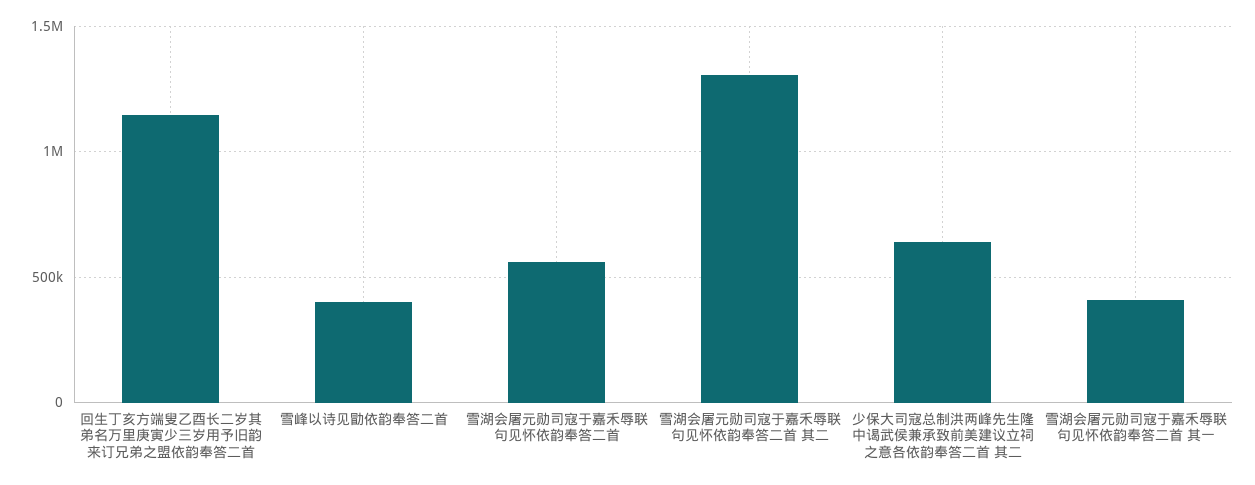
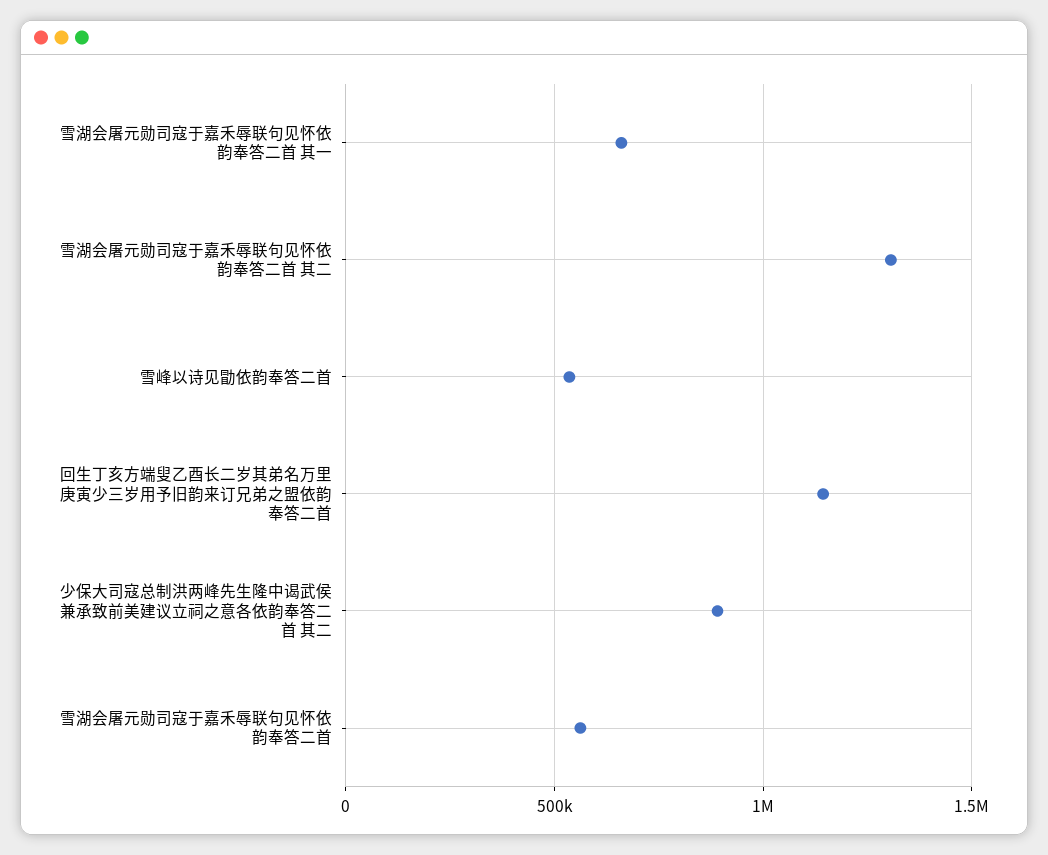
雪峰以诗见勖依韵奉答二首: 400000 -> 550000
少保大司寇总制洪两峰先生隆中谒武侯兼承致前美建议立祠之意各依韵奉答二首 其二: 650000 -> 900000
雪湖会屠元勋司寇于嘉禾辱联句见怀依韵奉答二首 其一: 400000 -> 650000

